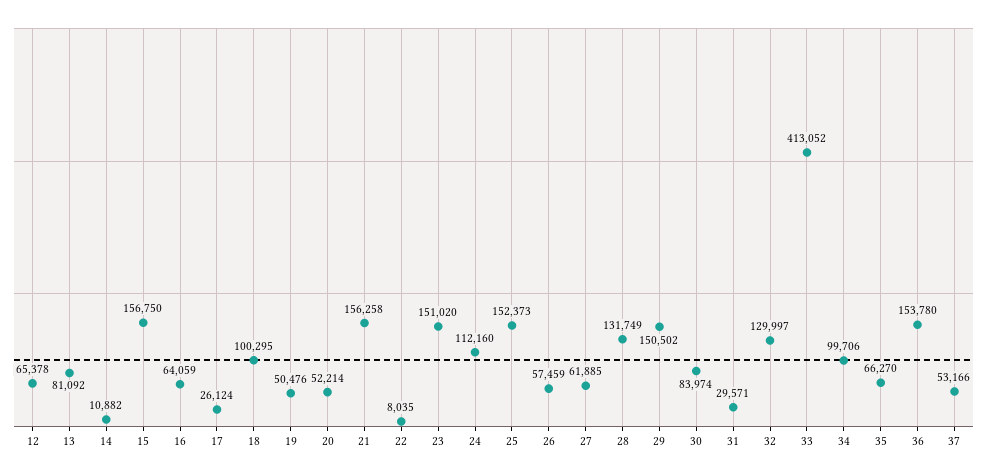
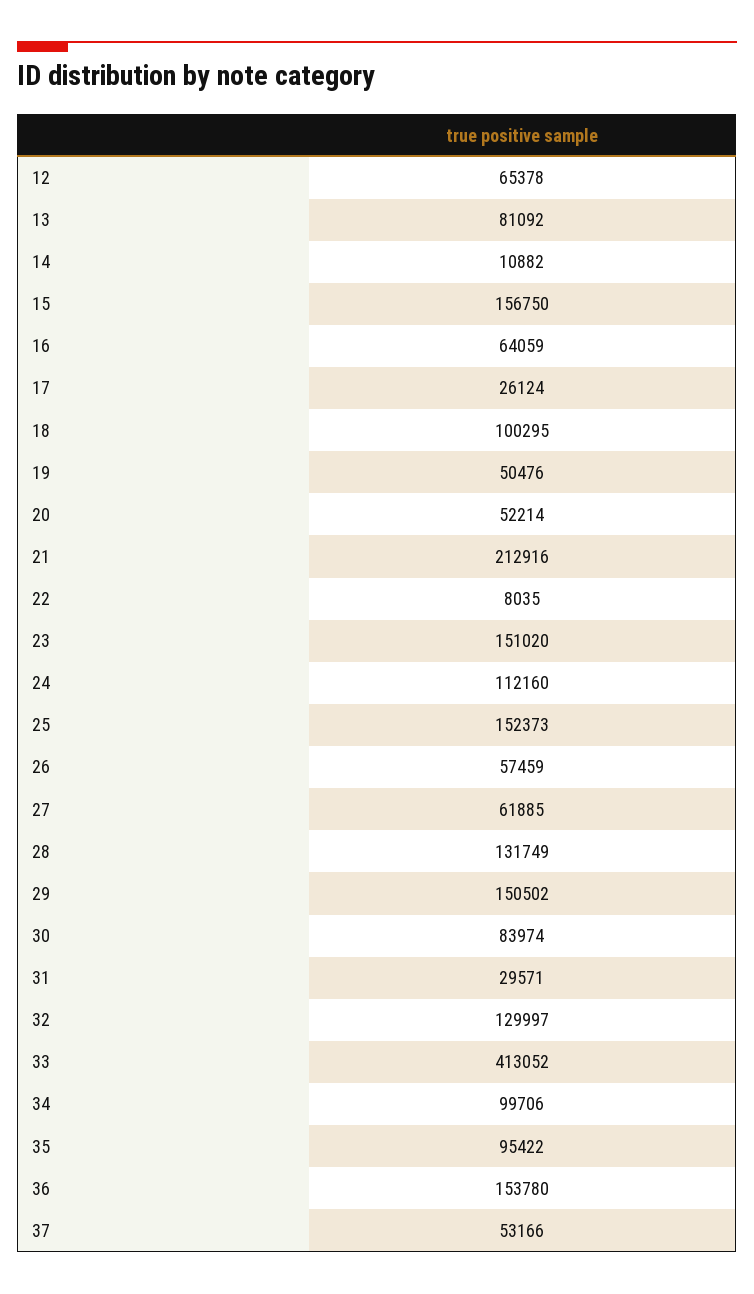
21: 156258 -> 212916
35: 66270 -> 95422

